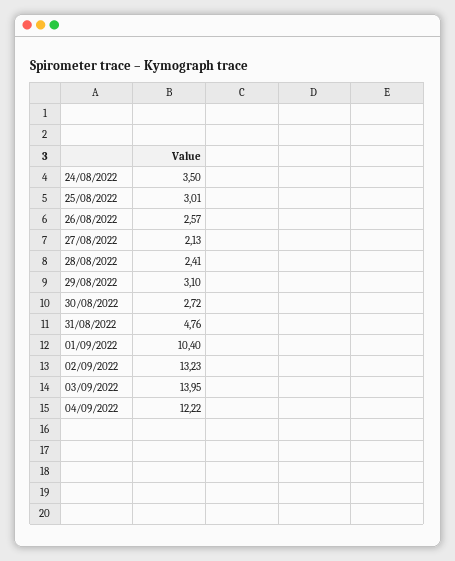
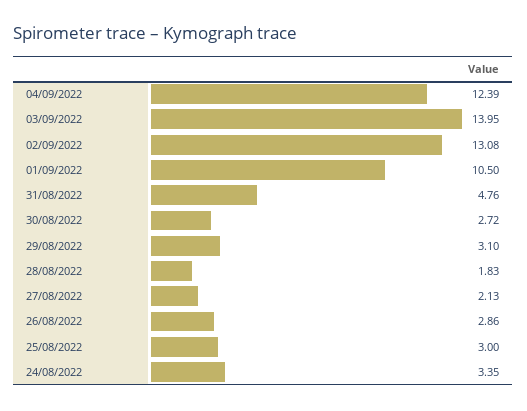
24/08/2022: 3.5 -> 3.35
25/08/2022: 3.01 -> 3
26/08/2022: 2.57 -> 2.86
28/08/2022: 2.41 -> 1.83
01/09/2022: 10.4 -> 10.5
02/09/2022: 13.23 -> 13.08
04/09/2022: 12.22 -> 12.39

